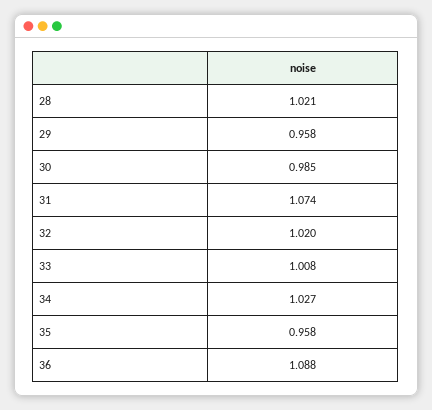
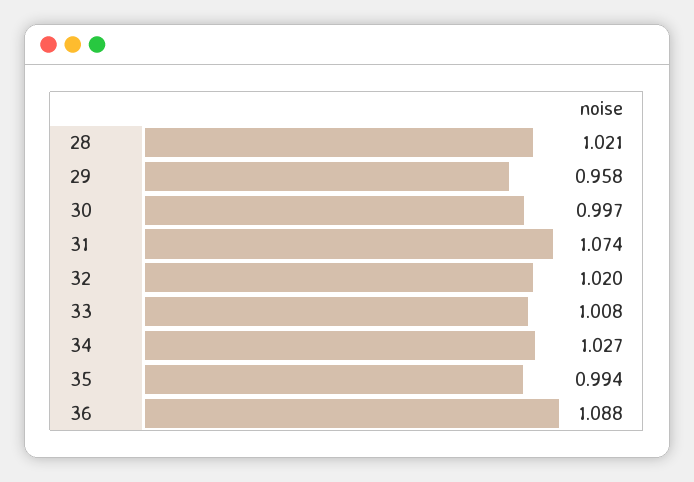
30: 0.985 -> 0.997
35: 0.958 -> 0.994

